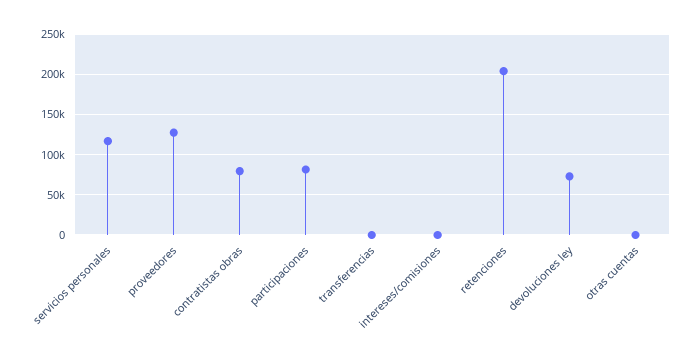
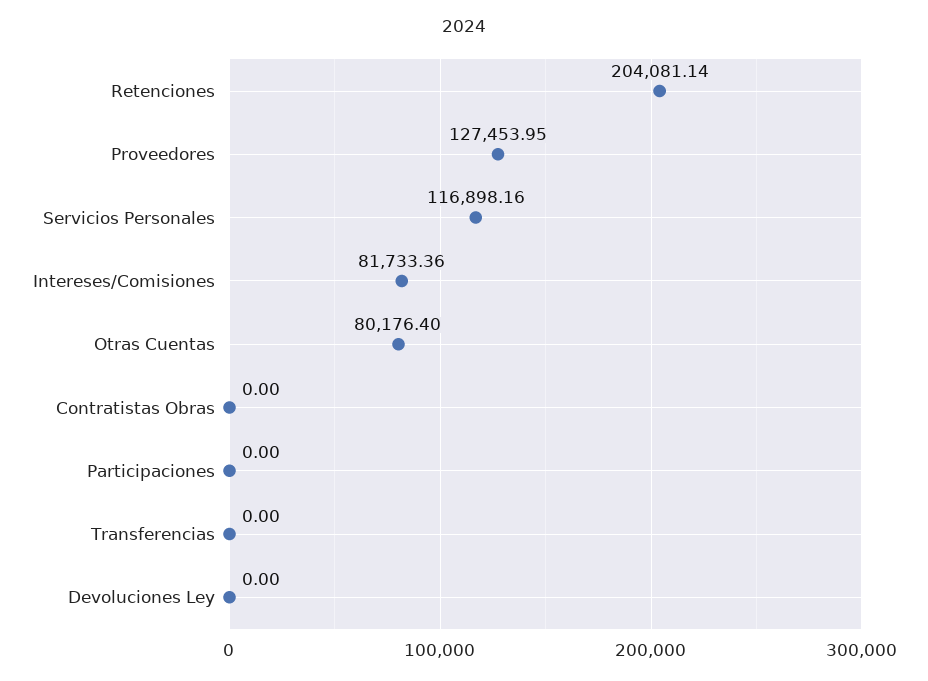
contratistas obras: 80000 -> 0
participaciones: 80000 -> 0
intereses/comisiones: 0 -> 81733.36
devoluciones ley: 70000 -> 0
otras cuentas: 0 -> 80176.4

